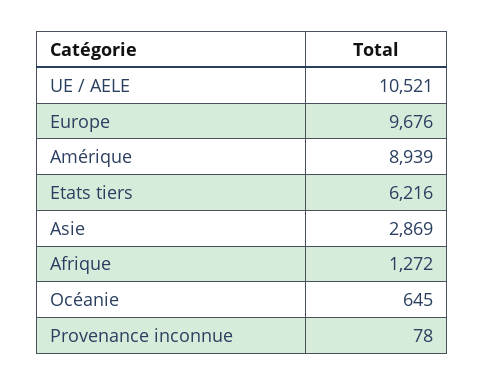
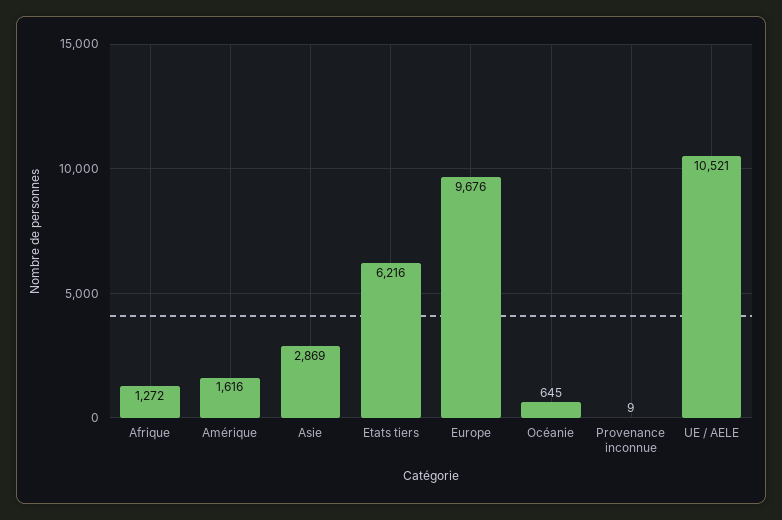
Amérique: 8939 -> 1616
Provenance inconnue: 78 -> 9

